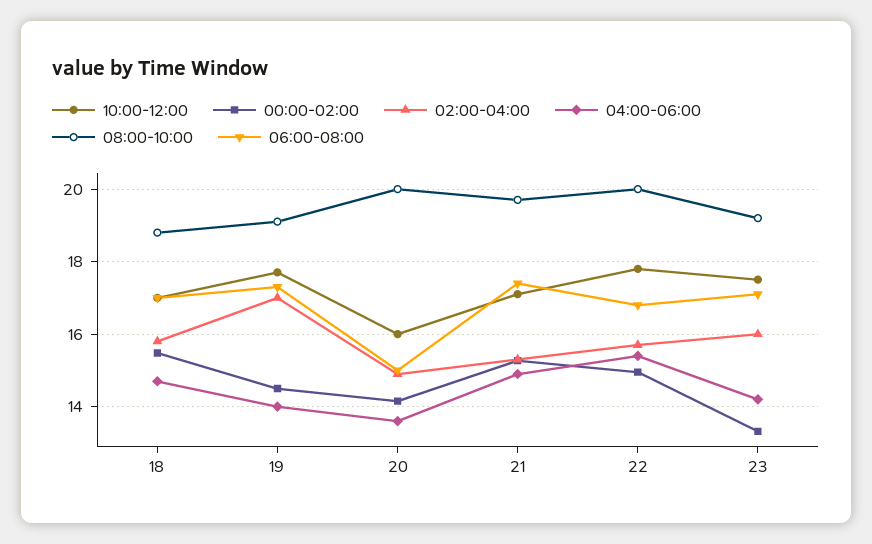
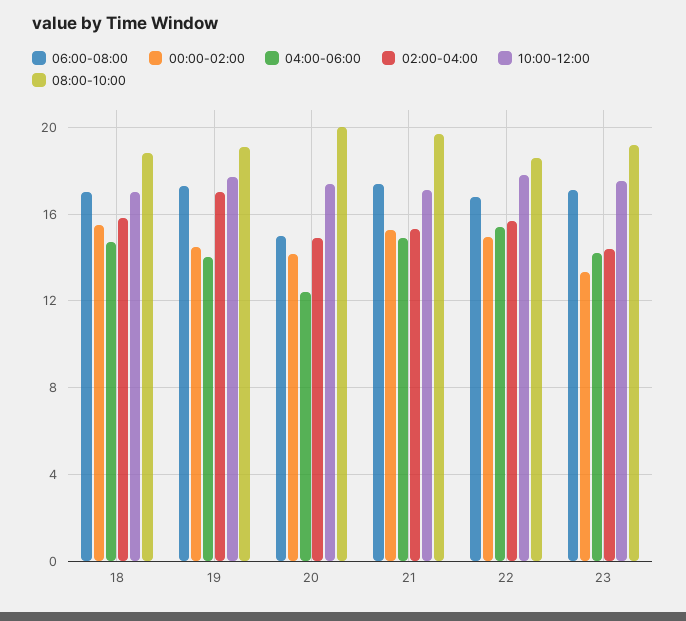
10:00-12:00, 20: 16 -> 17.5
04:00-06:00, 20: 13.6 -> 12.5
08:00-10:00, 22: 20 -> 18.5
02:00-04:00, 23: 16 -> 14.5

